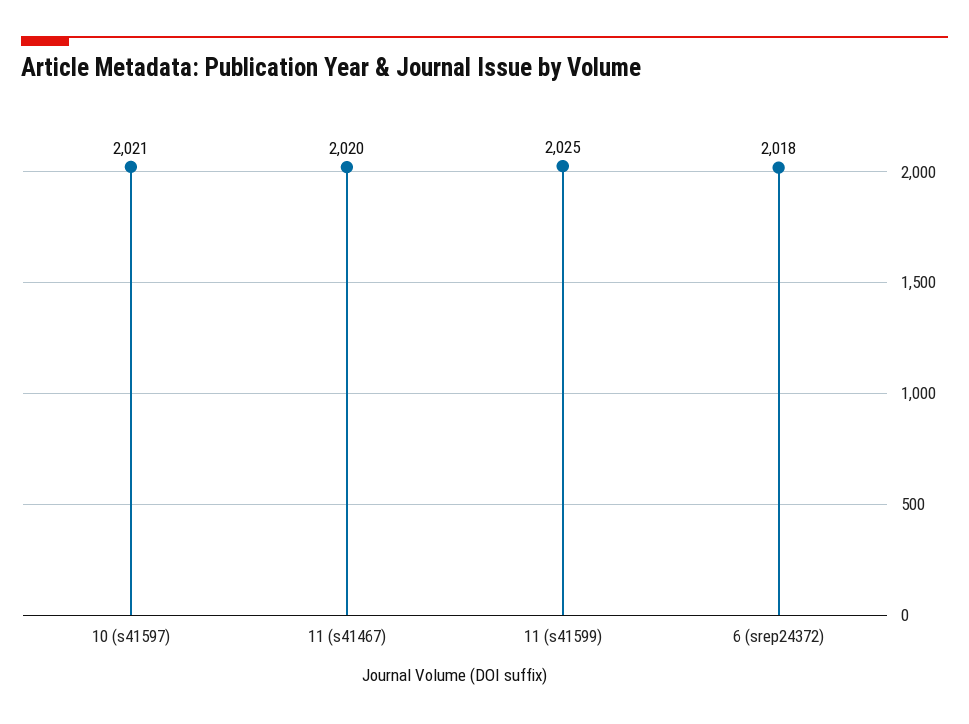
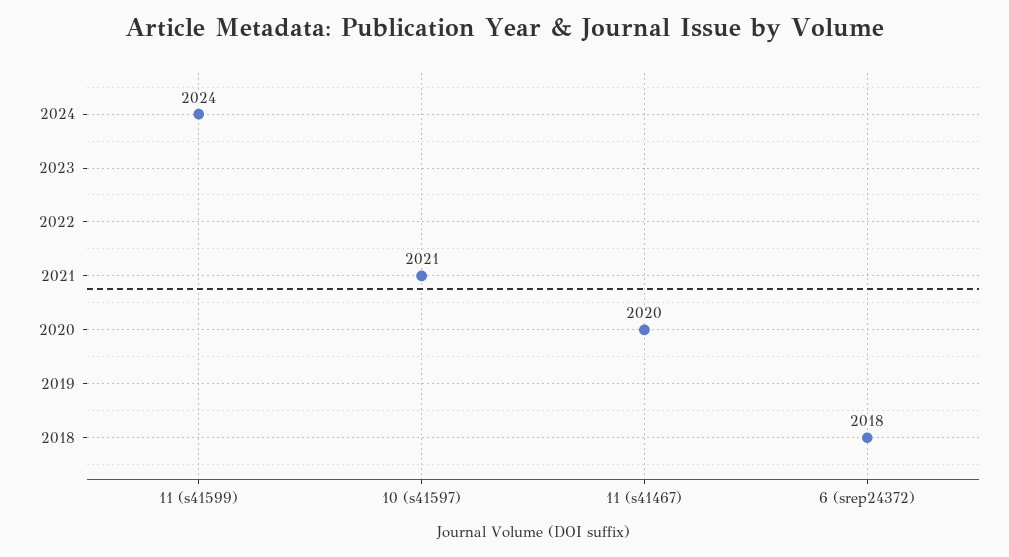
11 (s41599): 2025 -> 2024

